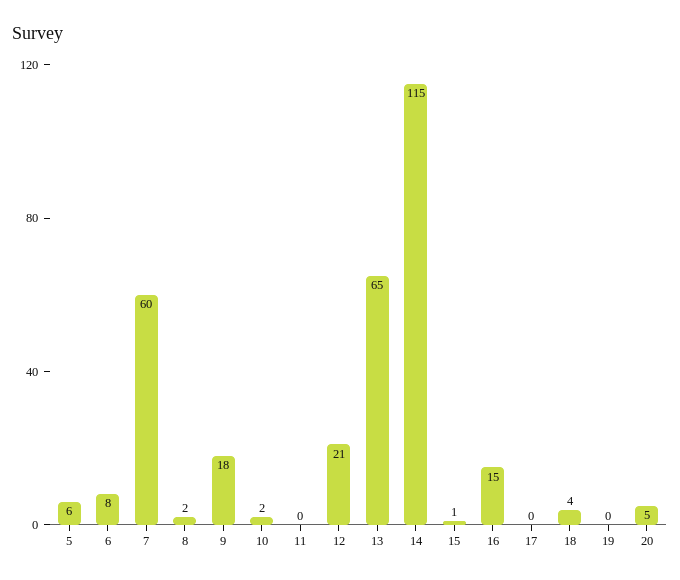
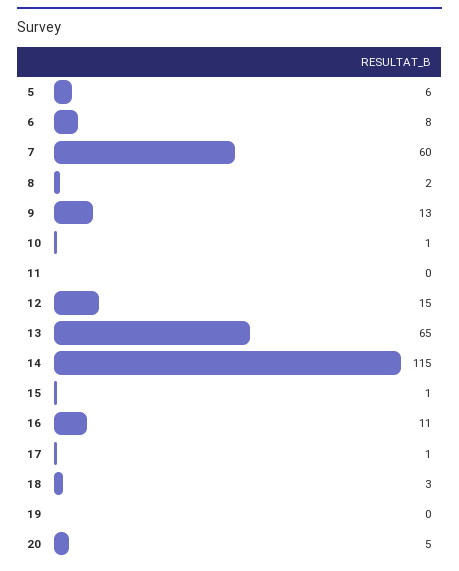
9: 18 -> 13
10: 2 -> 1
12: 21 -> 15
16: 15 -> 11
17: 0 -> 1
18: 4 -> 3

